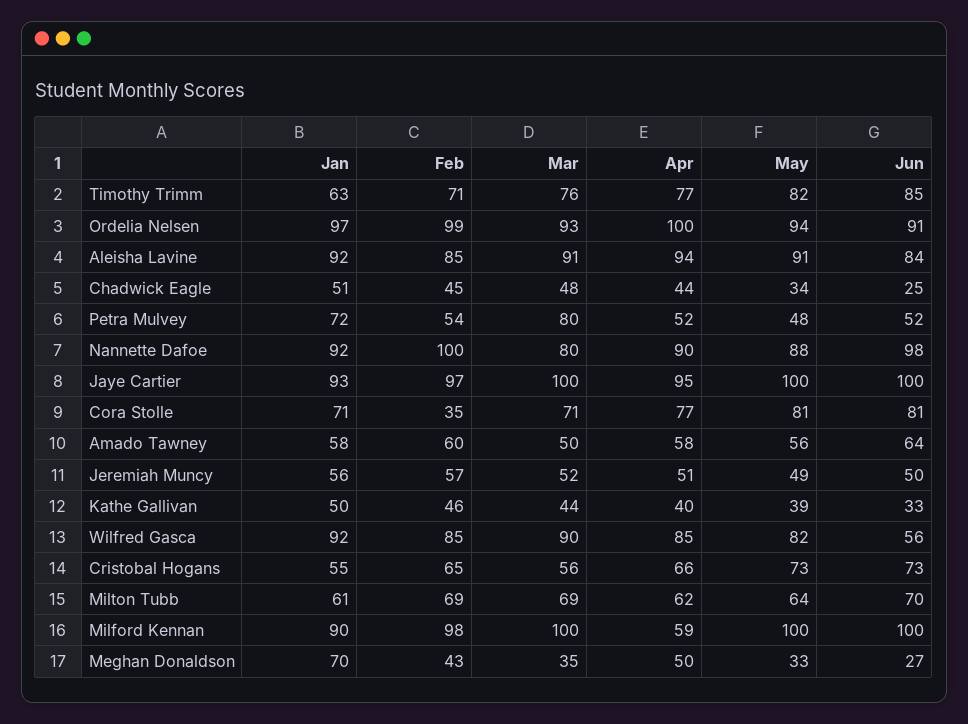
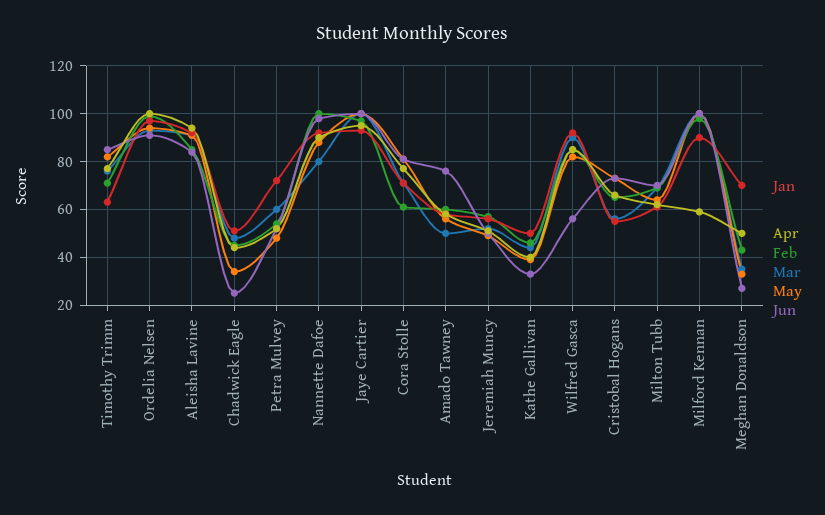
Mar, Petra Mulvey: 80 -> 60
Feb, Cora Stolle: 35 -> 60
Jun, Amado Tawney: 64 -> 75

